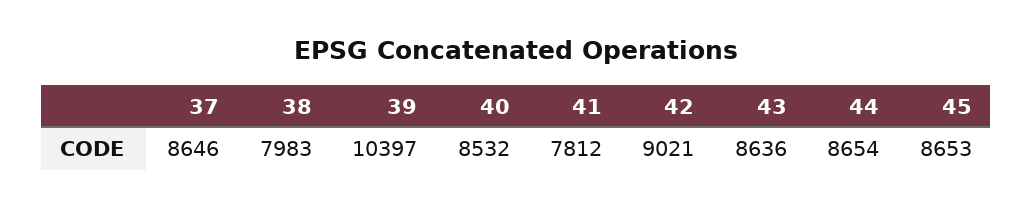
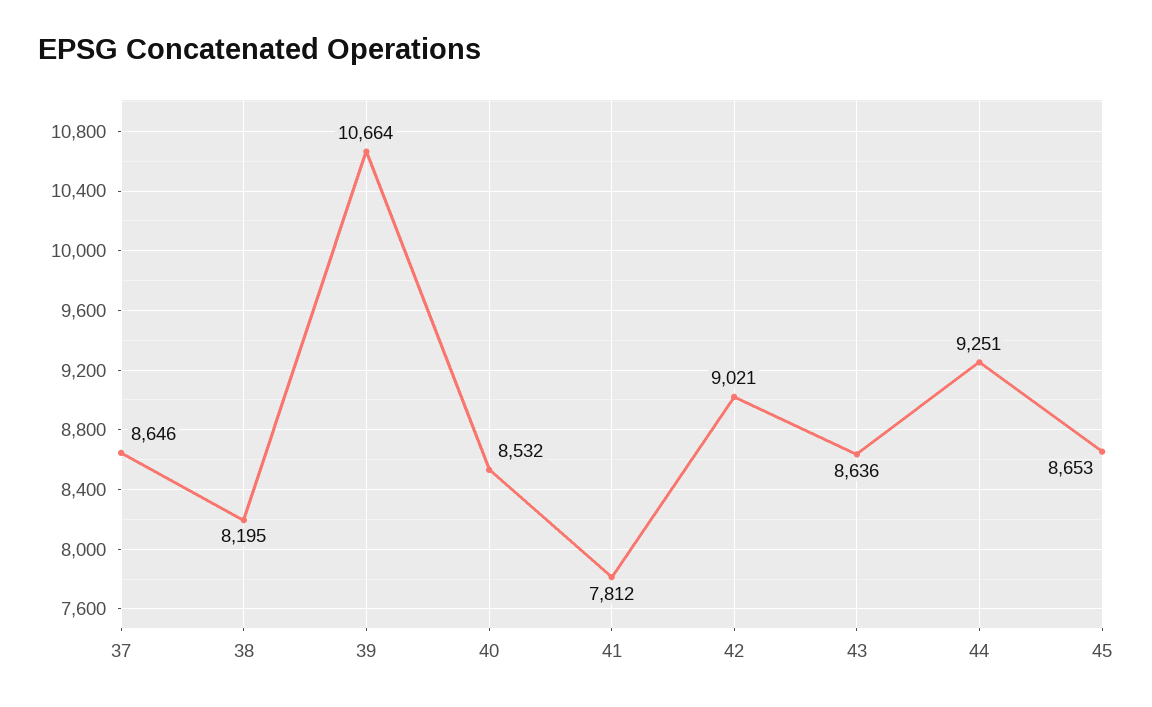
38: 7983 -> 8195
39: 10397 -> 10664
44: 8654 -> 9251

